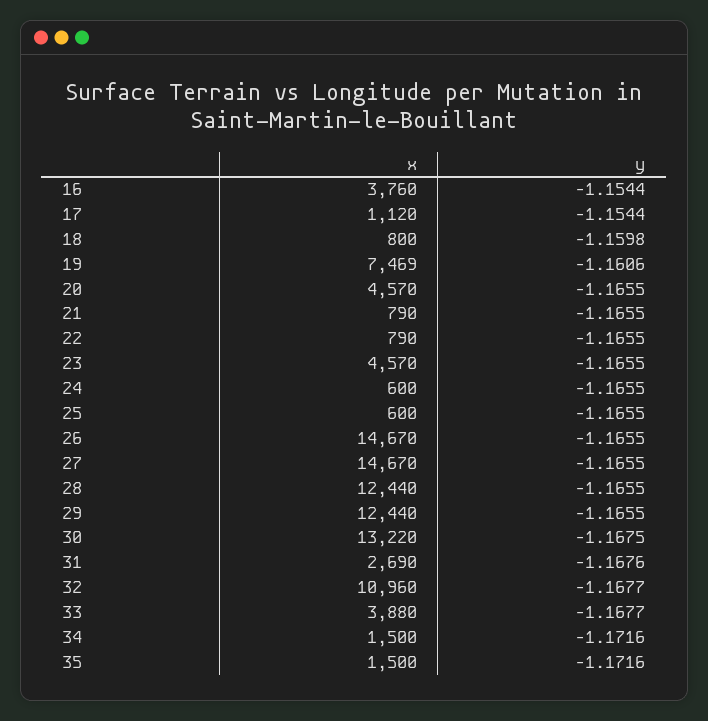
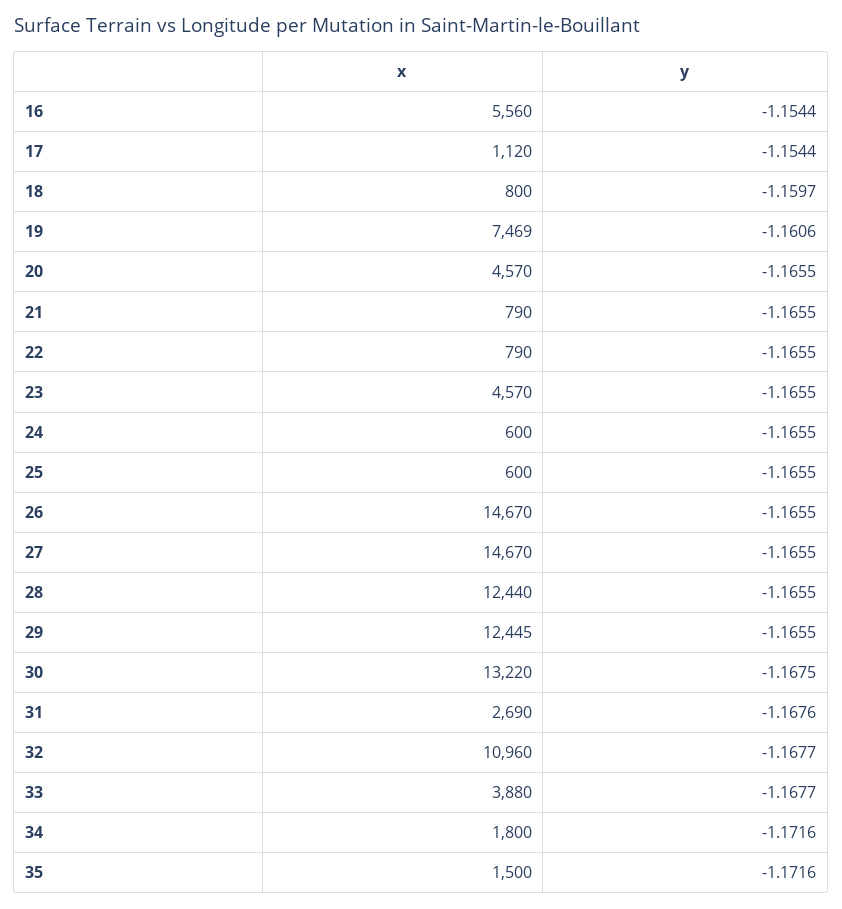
x, 16: 3760 -> 5560
y, 18: -1.1598 -> -1.1597
x, 29: 12440 -> 12445
x, 34: 1500 -> 1800

